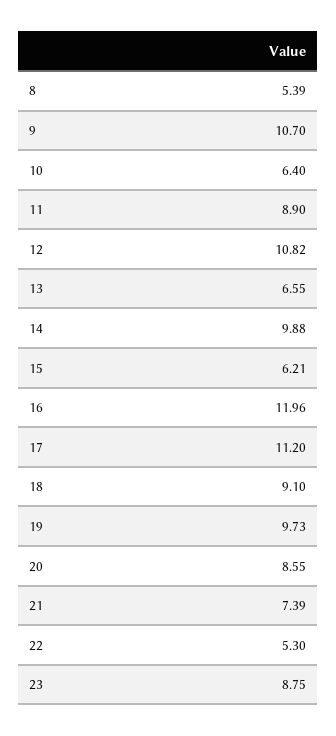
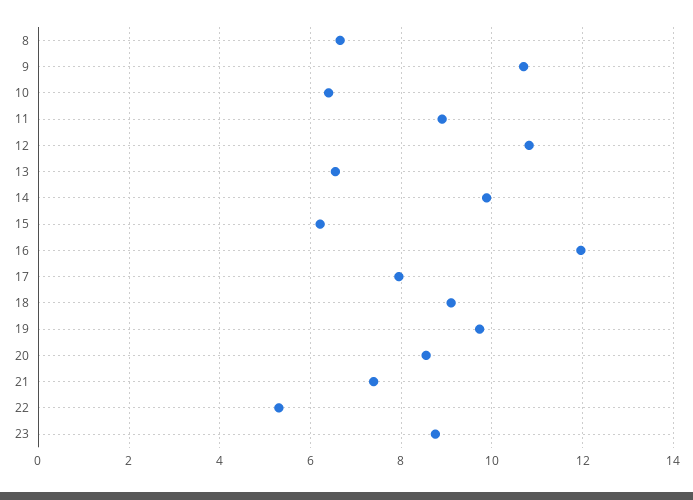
8: 5.39 -> 6.6
17: 11.2 -> 8

